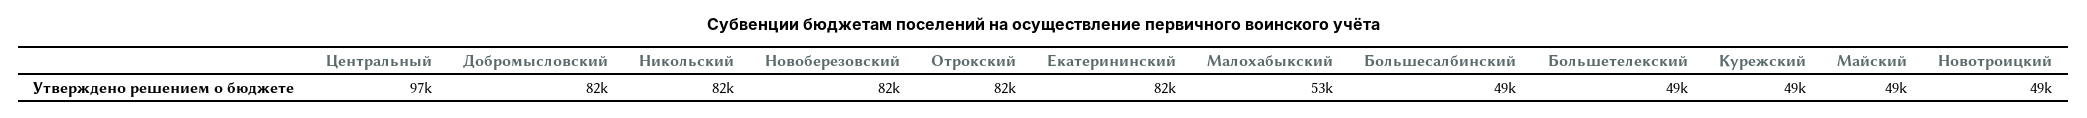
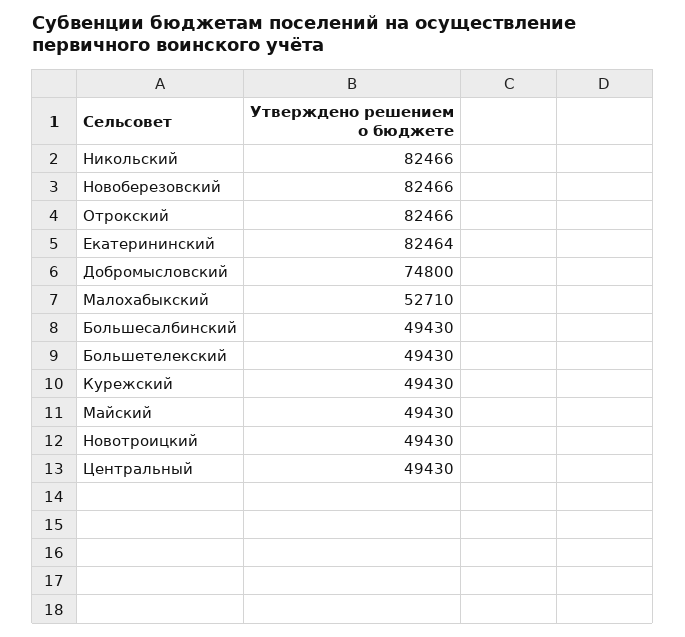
Центральный: 97000 -> 49430
Добромысловский: 82000 -> 74800

